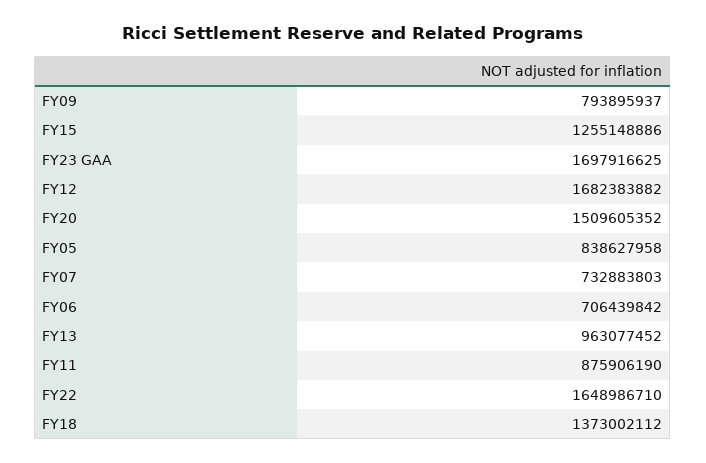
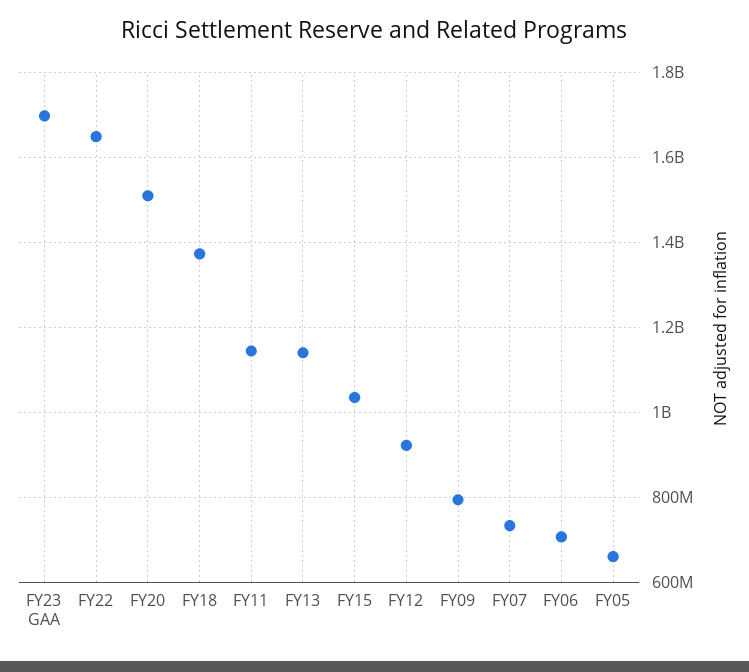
FY15: 1255148886 -> 1040000000
FY12: 1682383882 -> 920000000
FY05: 838627958 -> 660000000
FY13: 963077452 -> 1140000000
FY11: 875906190 -> 1140000000

